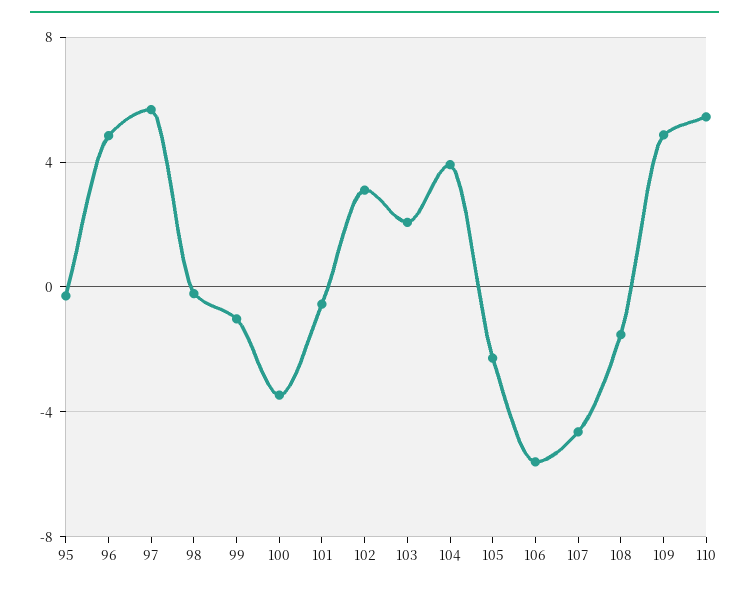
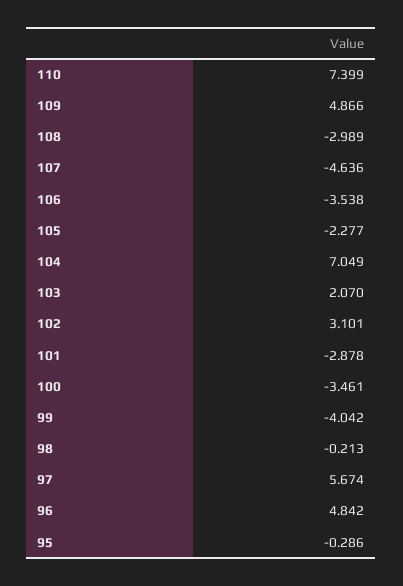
99: -1 -> -4.042
101: -0.5 -> -2.878
104: 4 -> 7.049
106: -5.5 -> -3.538
108: -1.5 -> -2.989
110: 5.5 -> 7.399

